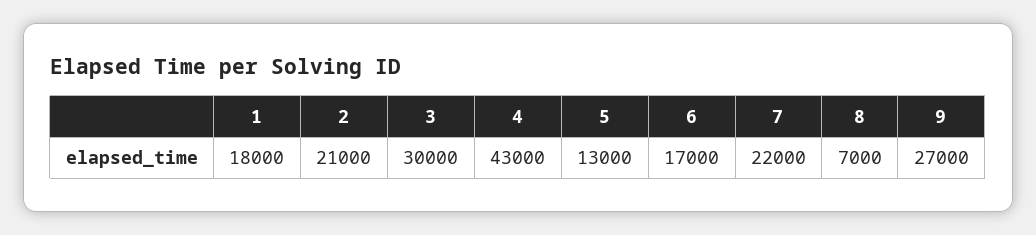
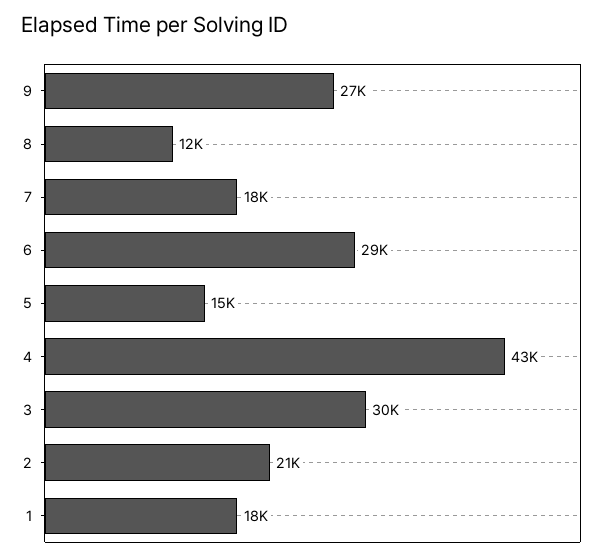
5: 13000 -> 15000
6: 17000 -> 29000
7: 22000 -> 18000
8: 7000 -> 12000

